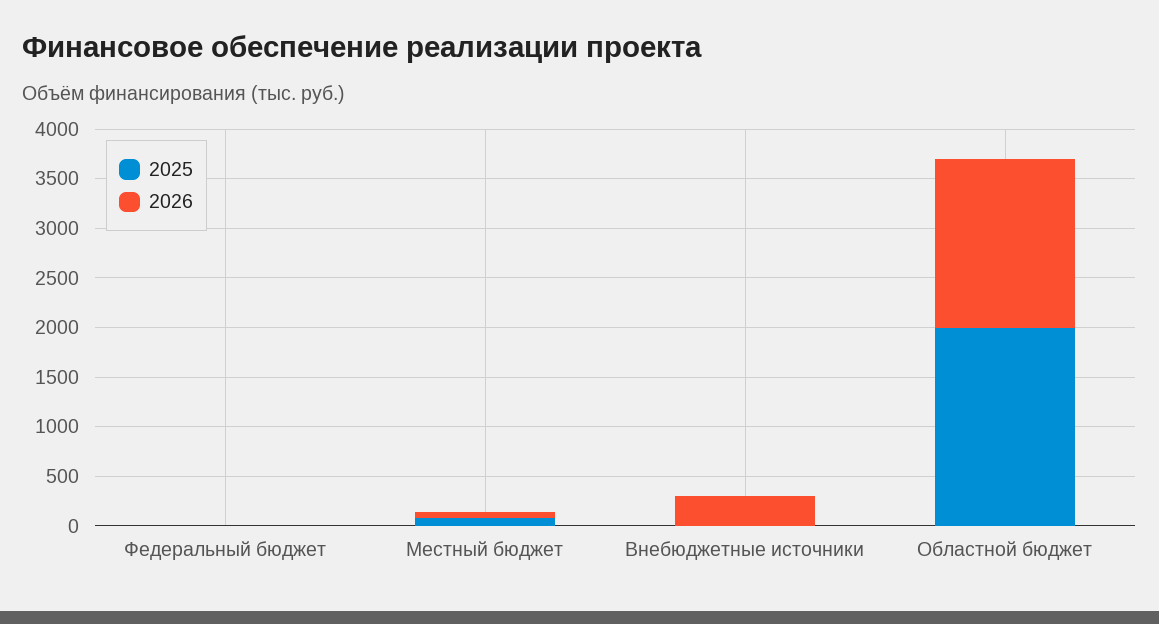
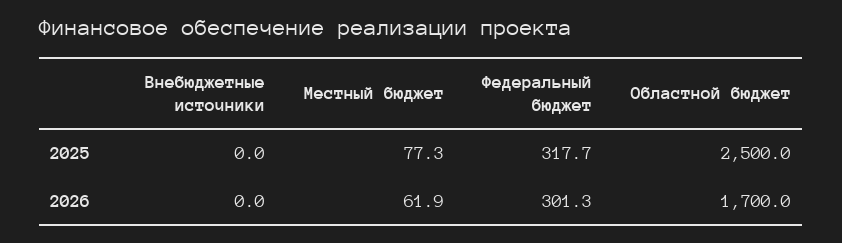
2025, Федеральный бюджет: 0 -> 317.7
2026, Федеральный бюджет: 0 -> 301.3
2026, Внебюджетные источники: 300 -> 0
2025, Областной бюджет: 2000 -> 2500

